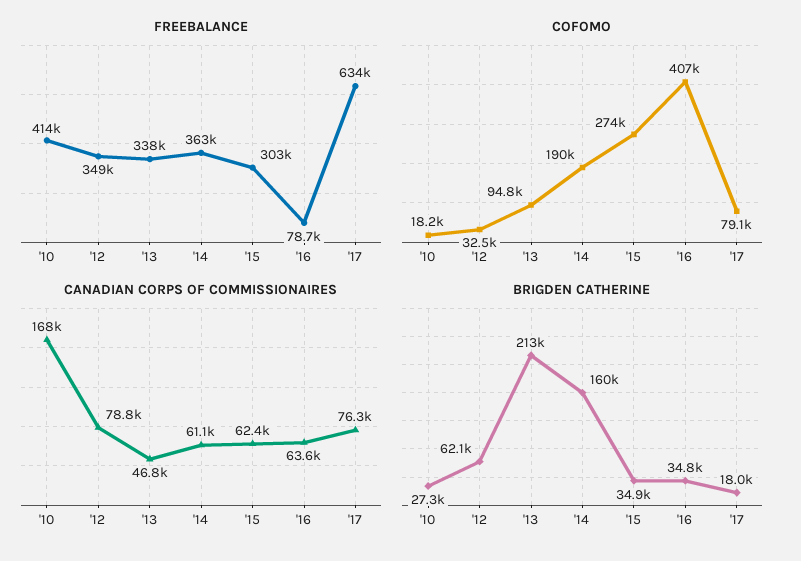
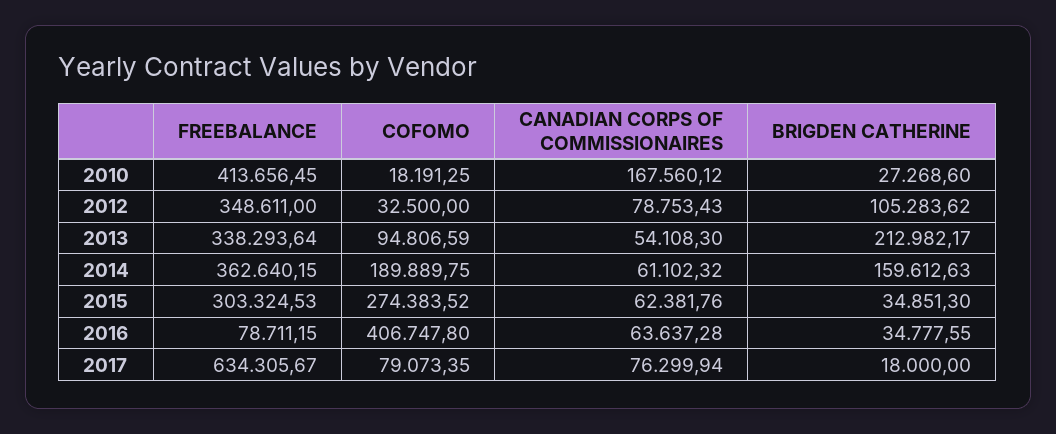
CANADIAN CORPS OF COMMISSIONAIRES, '13: 46800 -> 54108.3
BRIGDEN CATHERINE, '12: 62100 -> 105283.62

